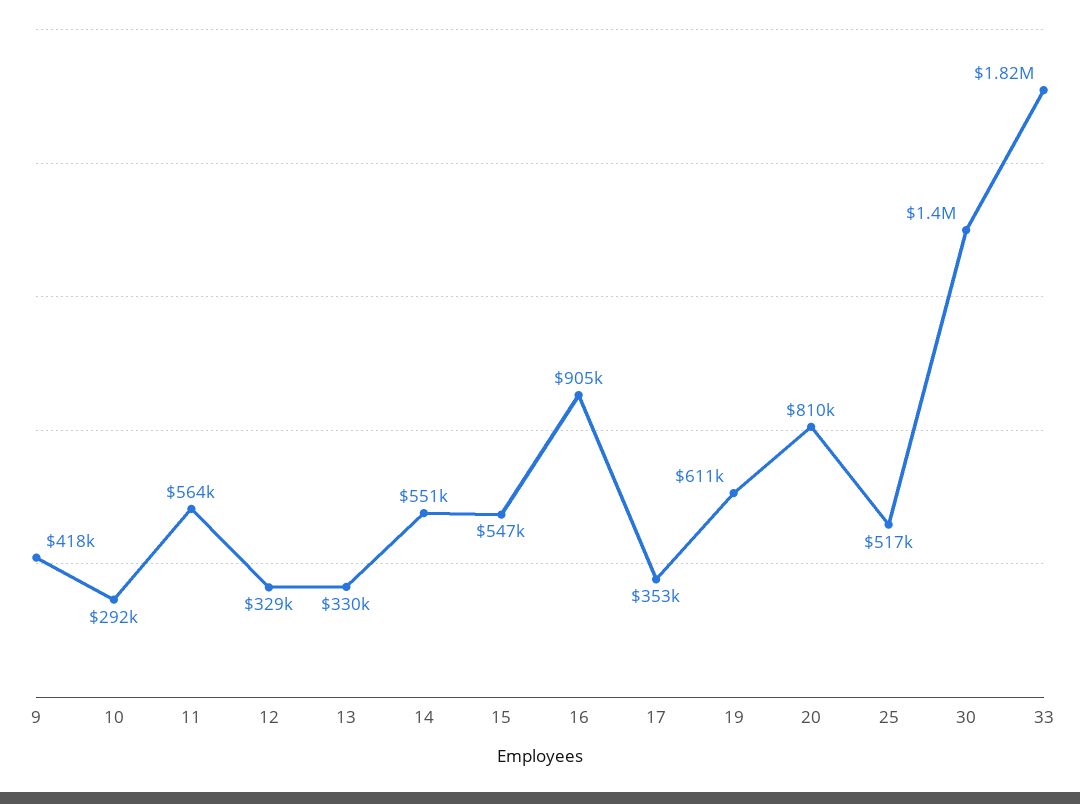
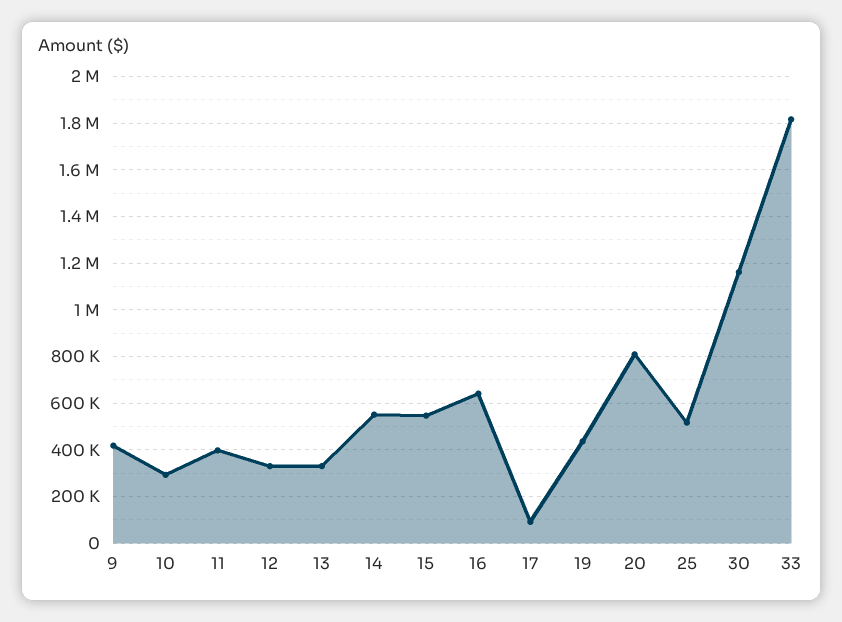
11: 564000 -> 400000
16: 905000 -> 650000
17: 353000 -> 100000
19: 611000 -> 450000
30: 1400000 -> 1150000

